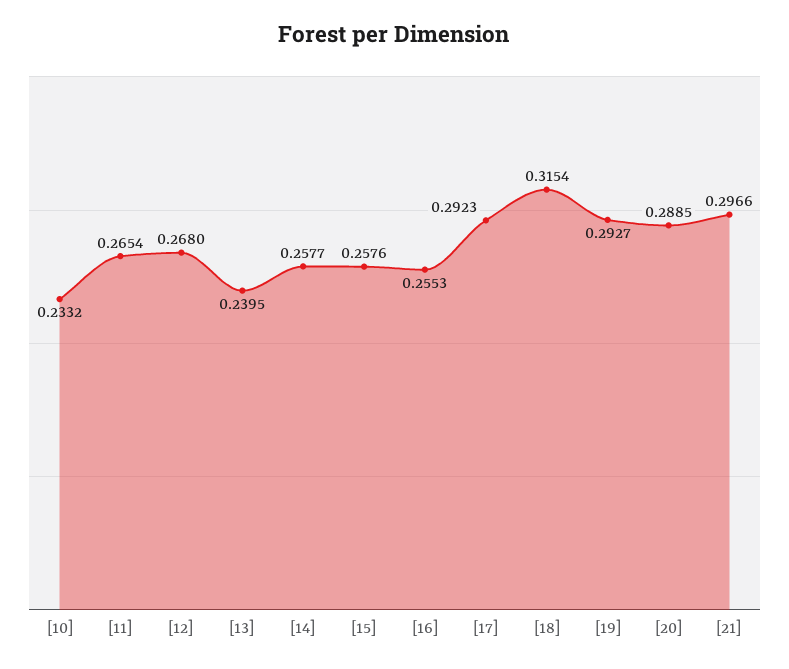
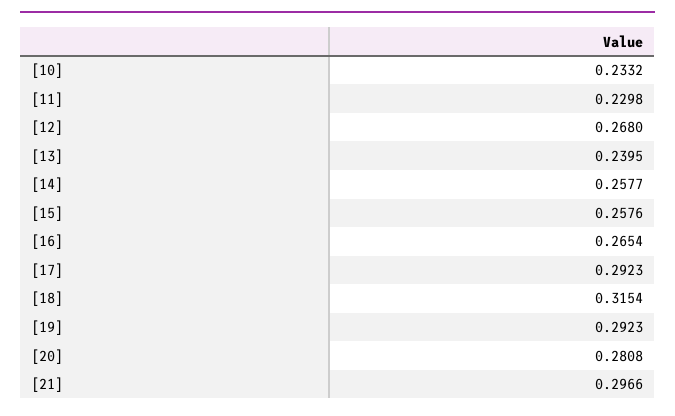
[11]: 0.2654 -> 0.2298
[16]: 0.2553 -> 0.2654
[19]: 0.2927 -> 0.2923
[20]: 0.2885 -> 0.2808

